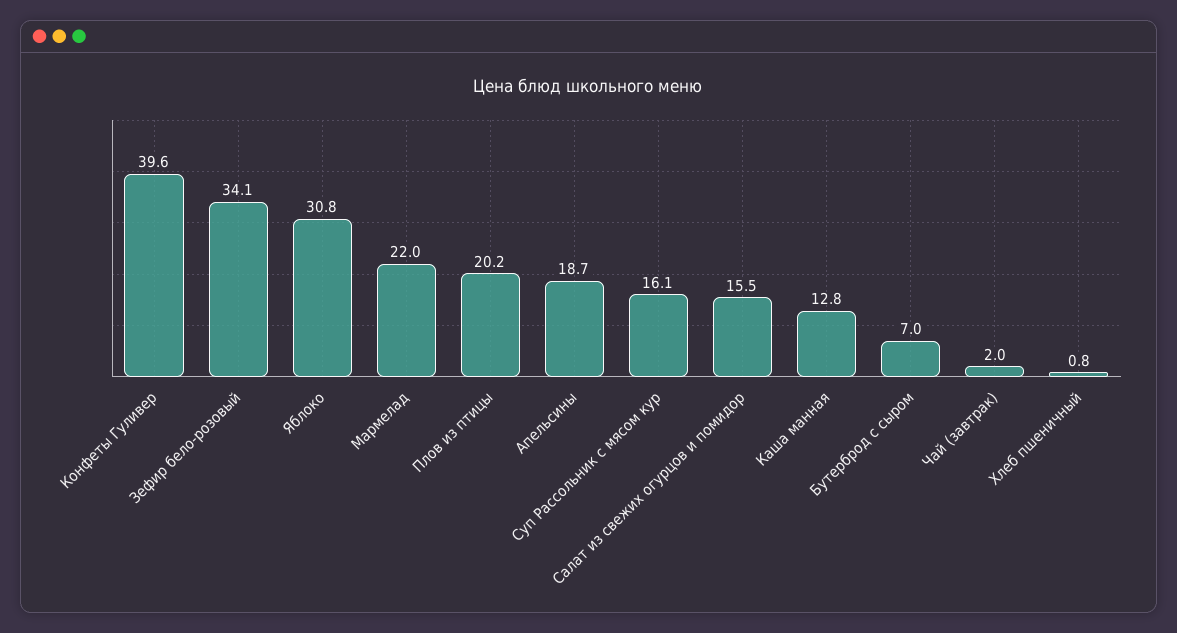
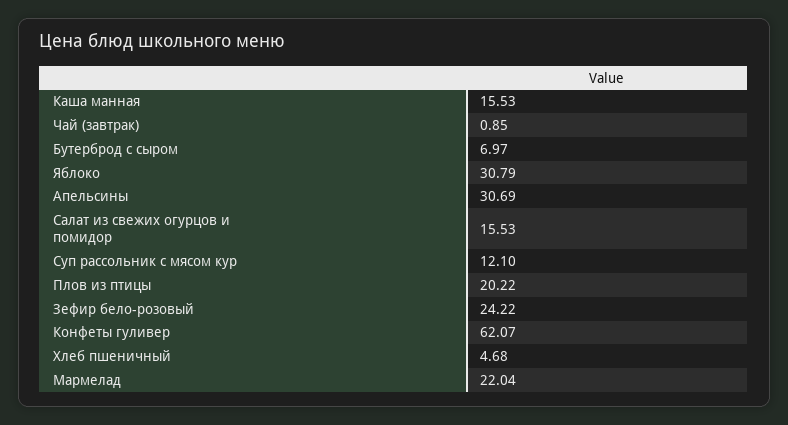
Конфеты Гуливер: 39.6 -> 62.07
Зефир бело-розовый: 34.1 -> 24.22
Апельсины: 18.7 -> 30.69
Суп Рассольник с мясом кур: 16.1 -> 12.1
Каша манная: 12.8 -> 15.53
Чай (завтрак): 2 -> 0.85
Хлеб пшеничный: 0.8 -> 4.68

